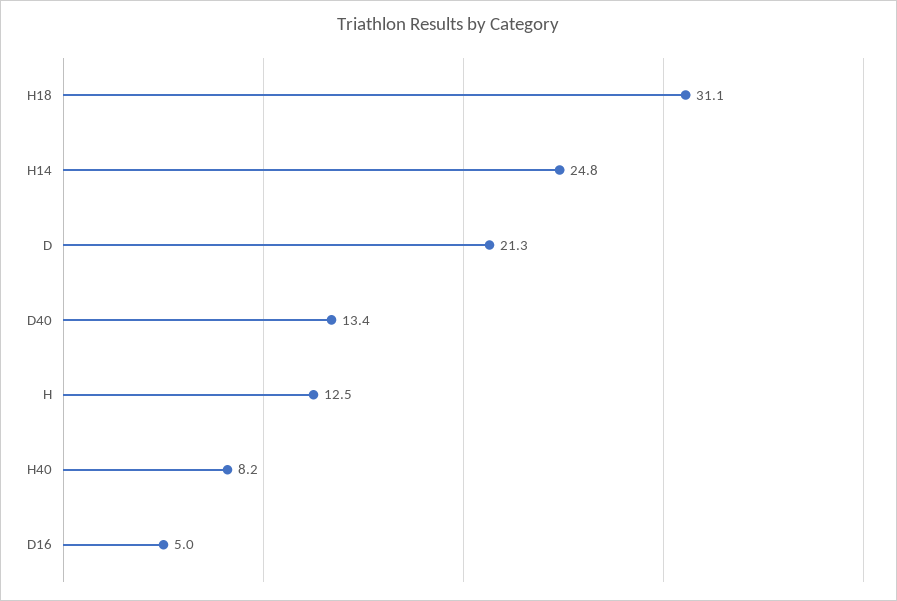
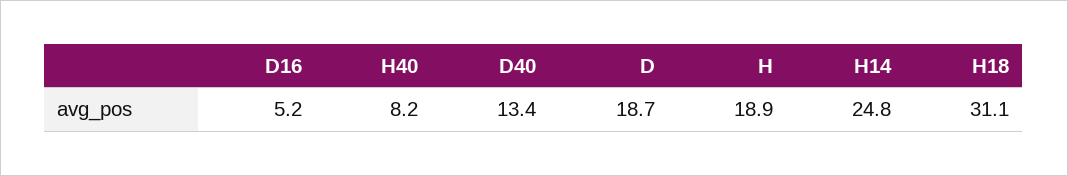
D: 21.3 -> 18.7
H: 12.5 -> 18.9
D16: 5 -> 5.2

